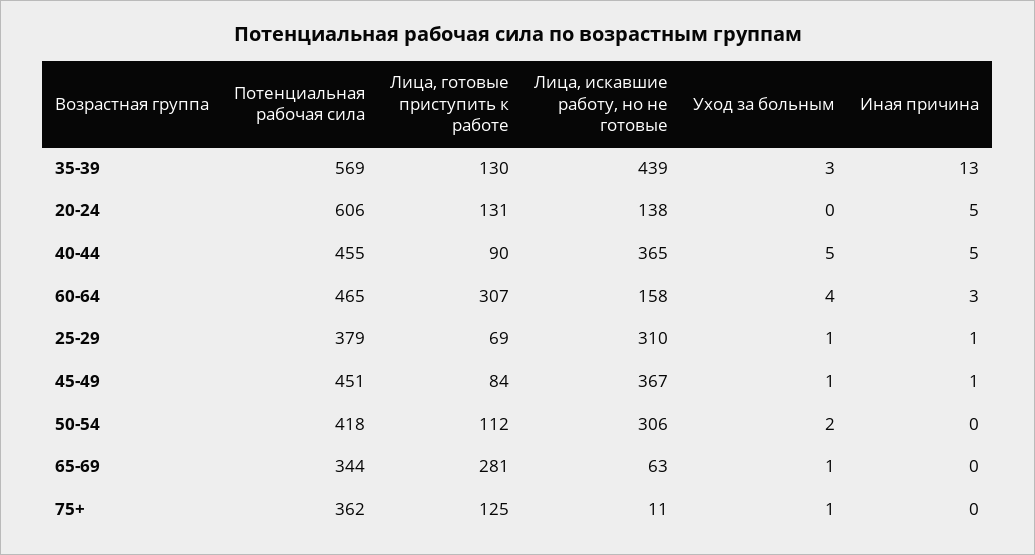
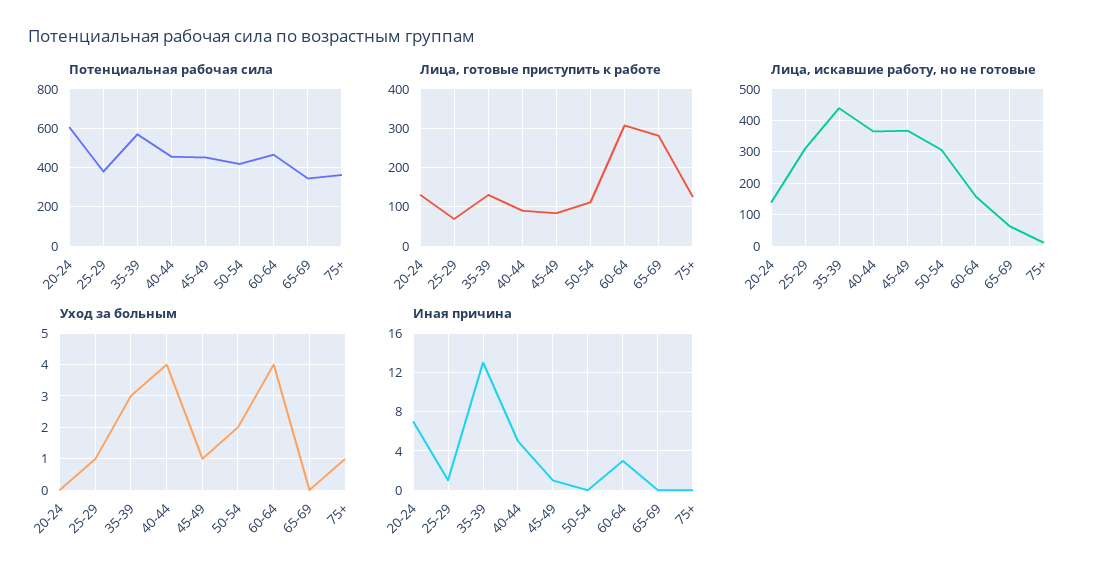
Иная причина, 20-24: 5 -> 7
Уход за больным, 40-44: 5 -> 4
Уход за больным, 65-69: 1 -> 0

